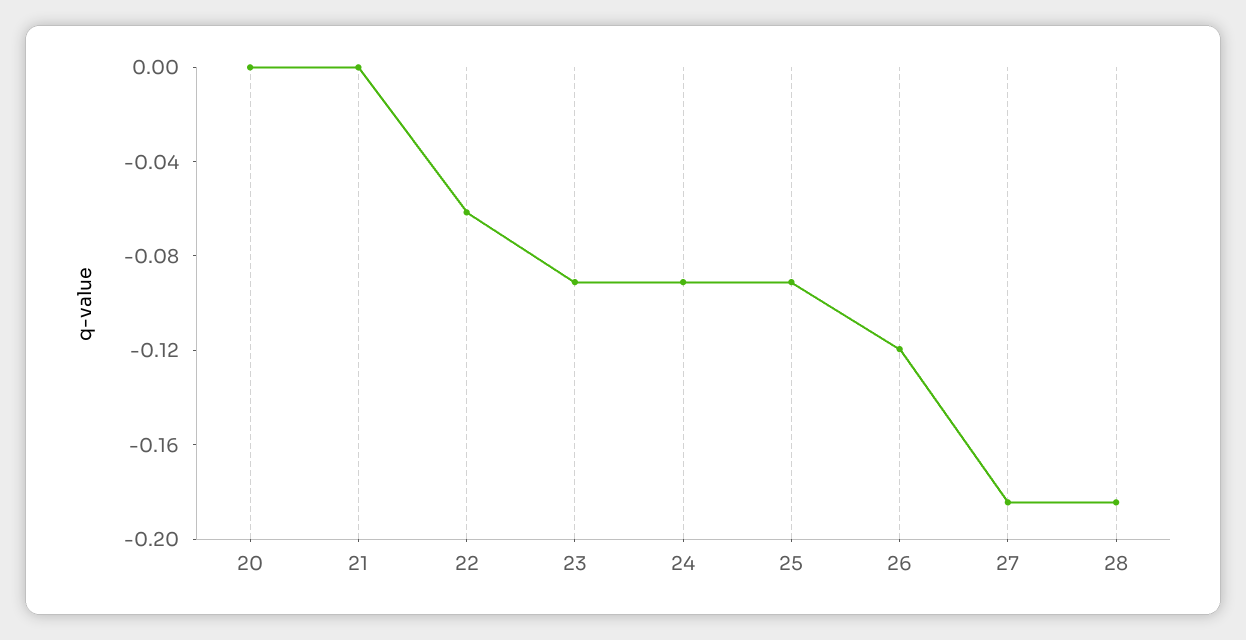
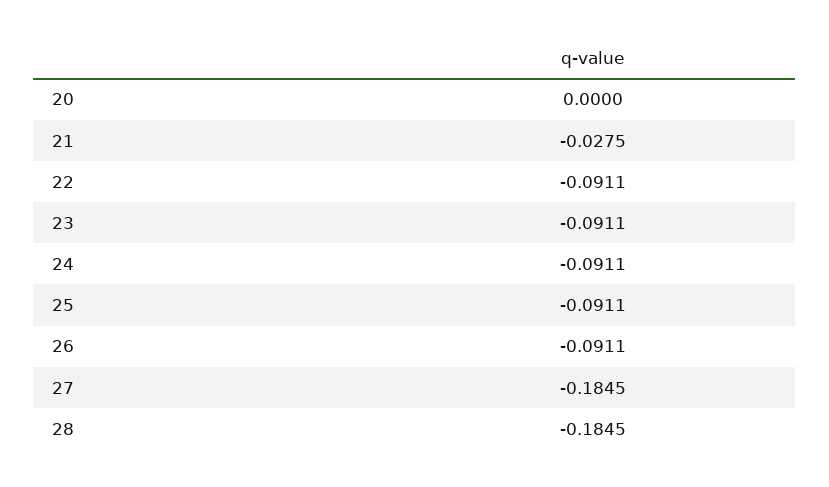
21: 0 -> -0.0275
22: -0.06 -> -0.0911
26: -0.12 -> -0.0911

